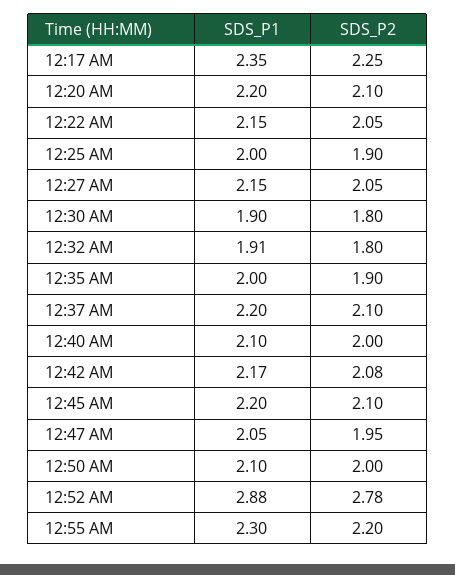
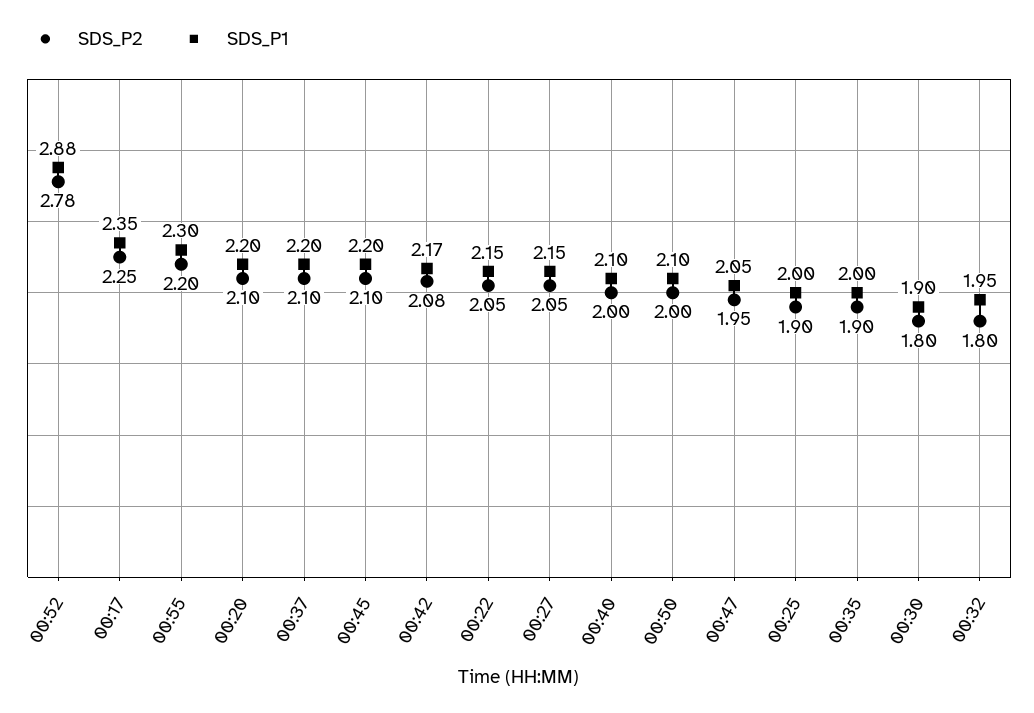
SDS_P1, 12:32 AM: 1.91 -> 1.95

